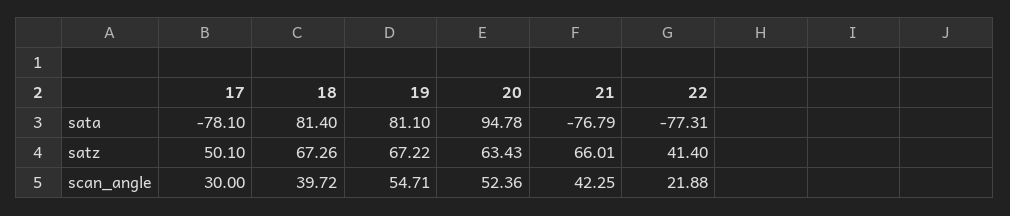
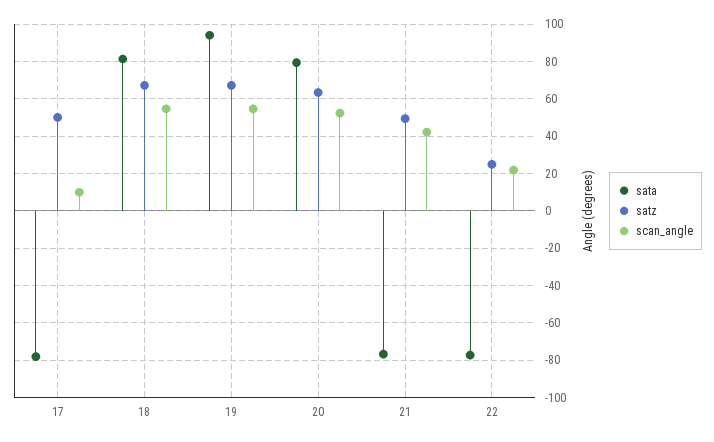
sata, 19: 81.1 -> 95
sata, 20: 94.78 -> 80
satz, 21: 66.01 -> 50
satz, 22: 41.4 -> 25
scan_angle, 17: 30 -> 10
scan_angle, 18: 39.72 -> 55

